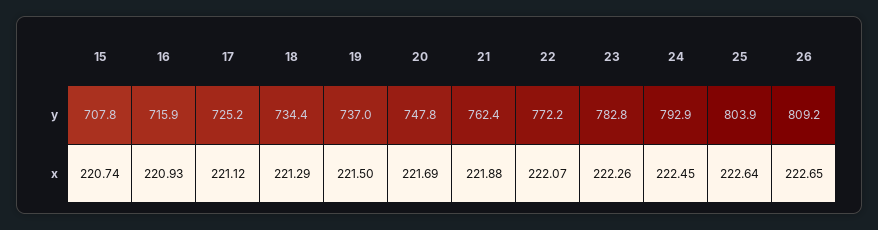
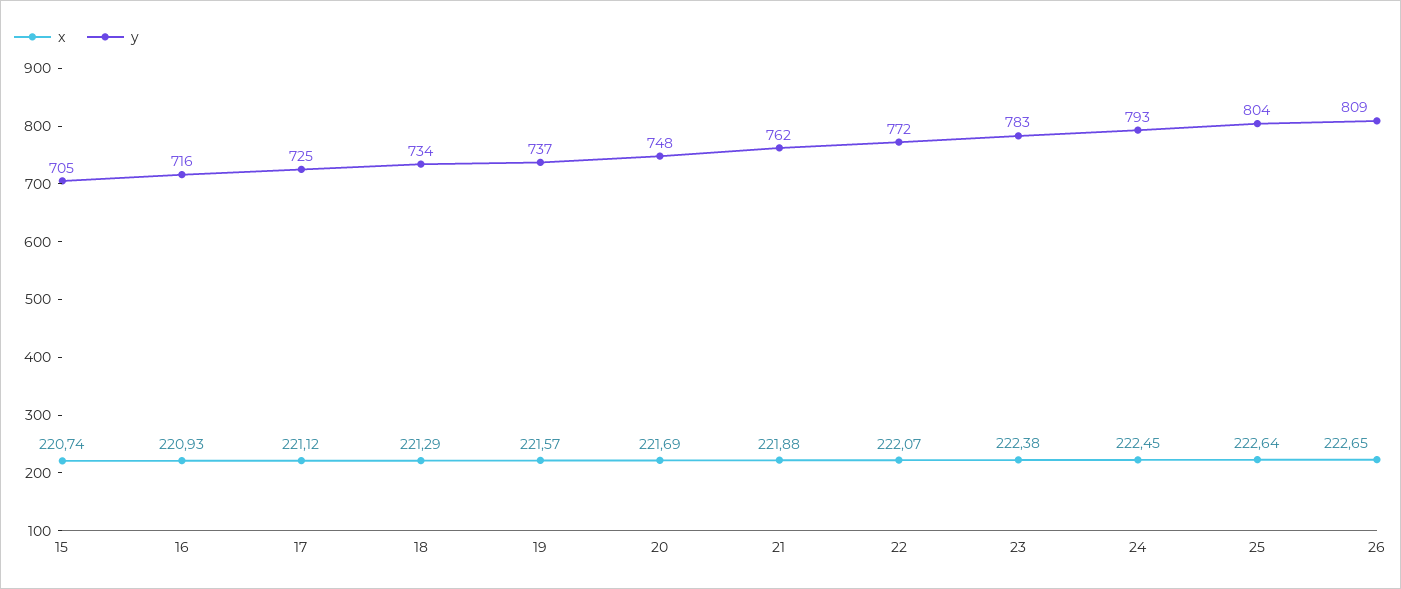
y, 15: 707.8 -> 705
x, 19: 221.5 -> 221.57
x, 23: 222.26 -> 222.38

